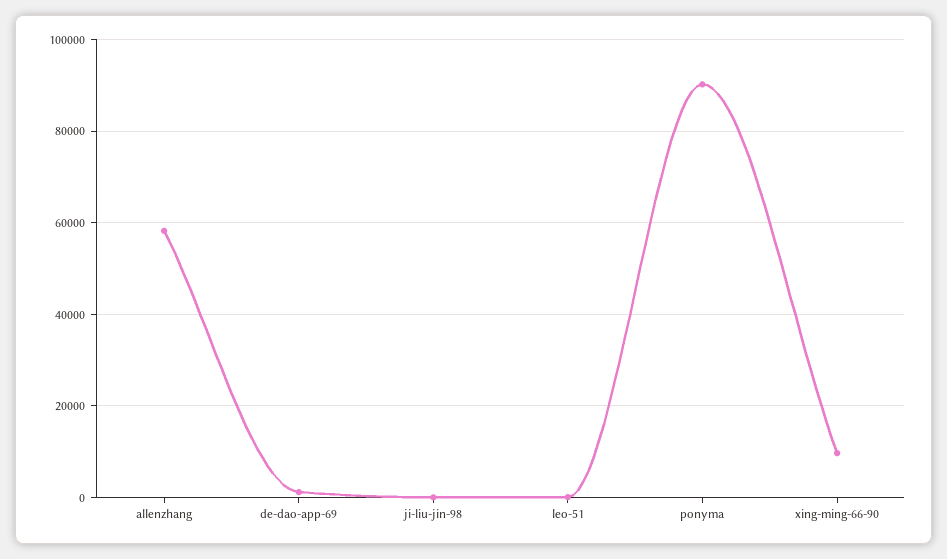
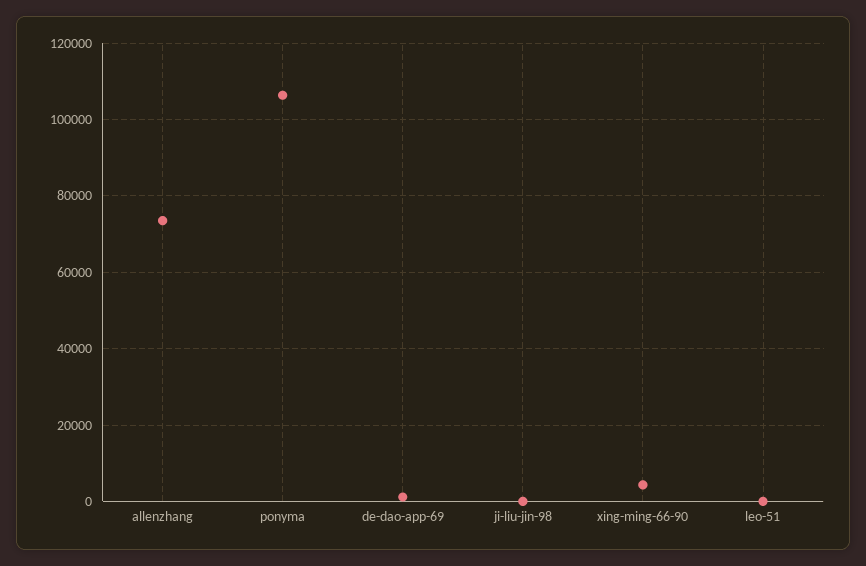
allenzhang: 58000 -> 74000
ponyma: 90000 -> 106000
xing-ming-66-90: 10000 -> 4000

